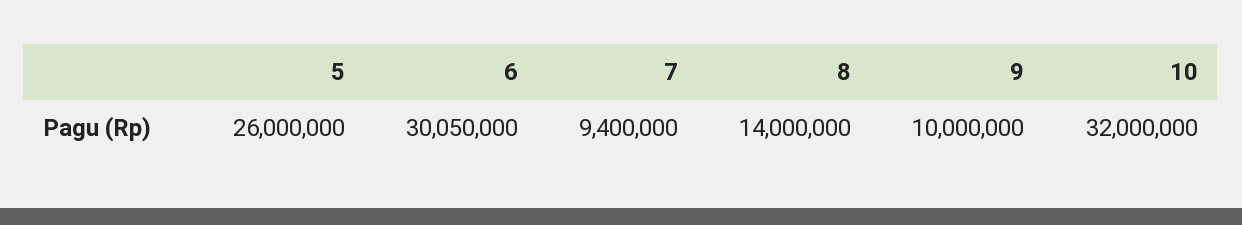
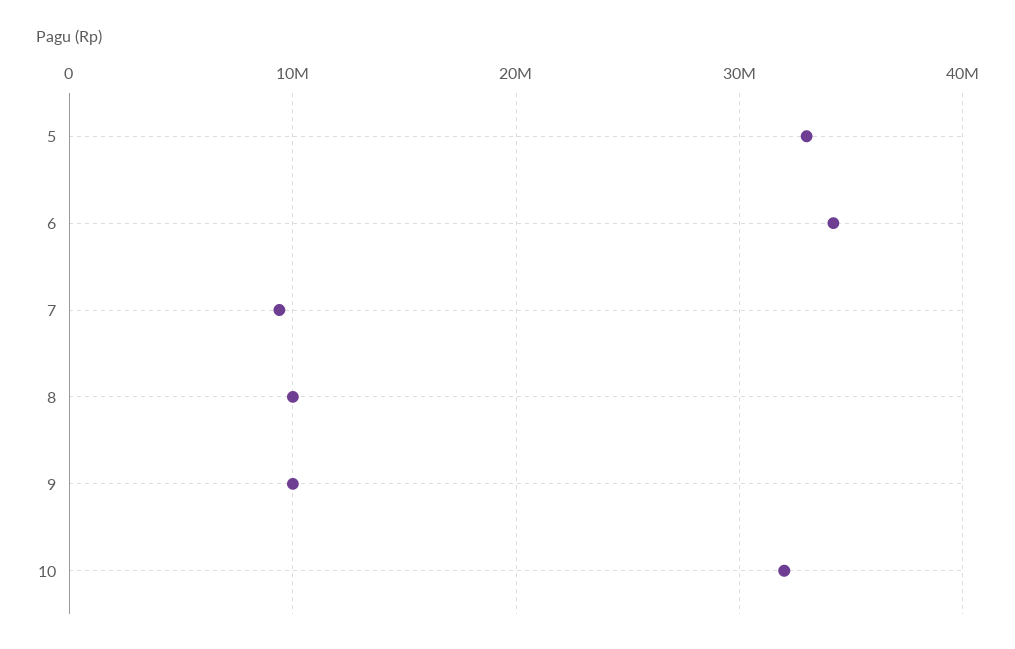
5: 26000000 -> 33000000
6: 30050000 -> 34000000
8: 14000000 -> 10000000

